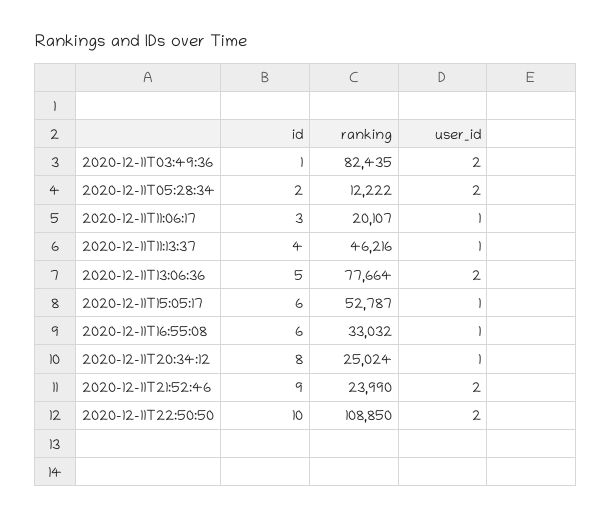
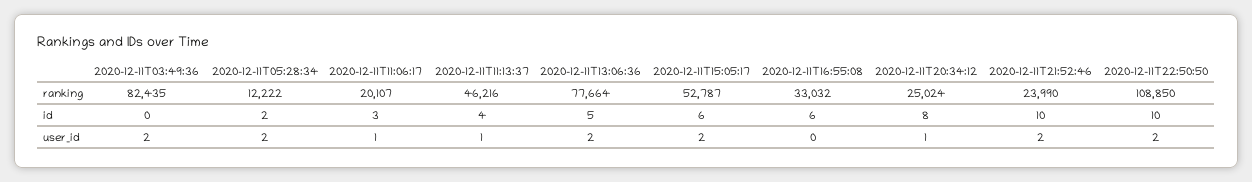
id, 2020-12-11T03:49:36: 1 -> 0
user_id, 2020-12-11T15:05:17: 1 -> 2
user_id, 2020-12-11T16:55:08: 1 -> 0
id, 2020-12-11T21:52:46: 9 -> 10

